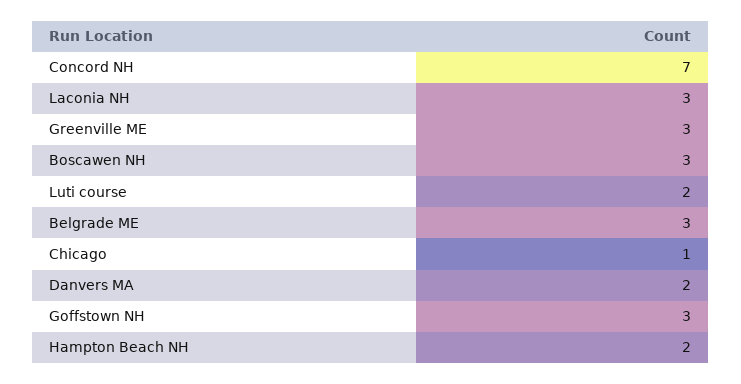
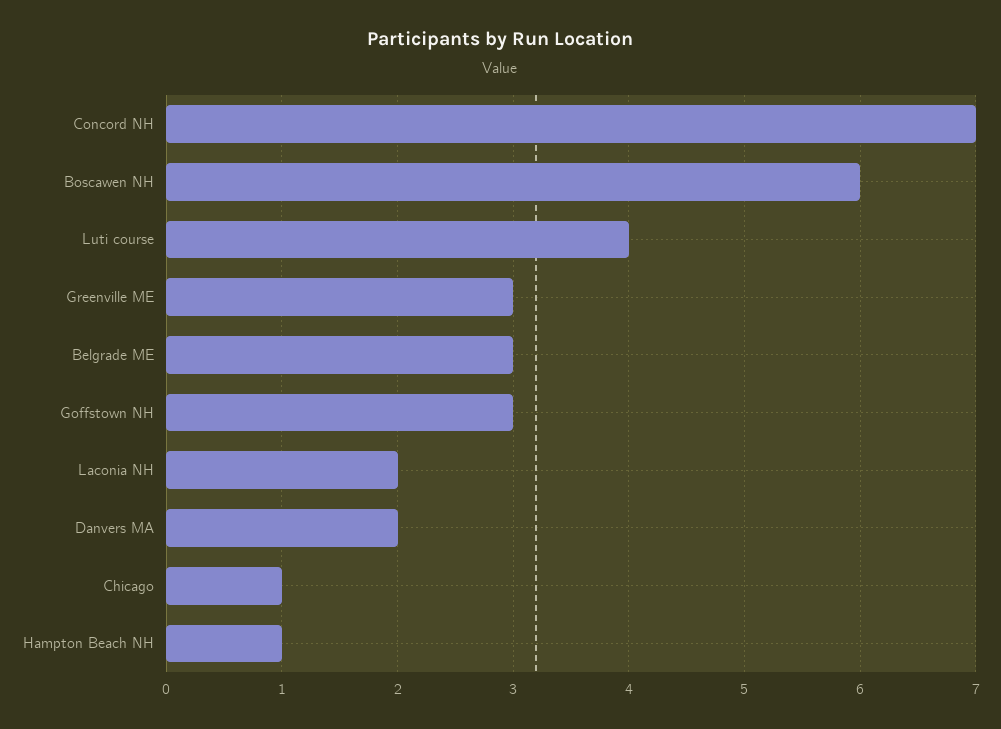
Laconia NH: 3 -> 2
Boscawen NH: 3 -> 6
Luti course: 2 -> 4
Hampton Beach NH: 2 -> 1

